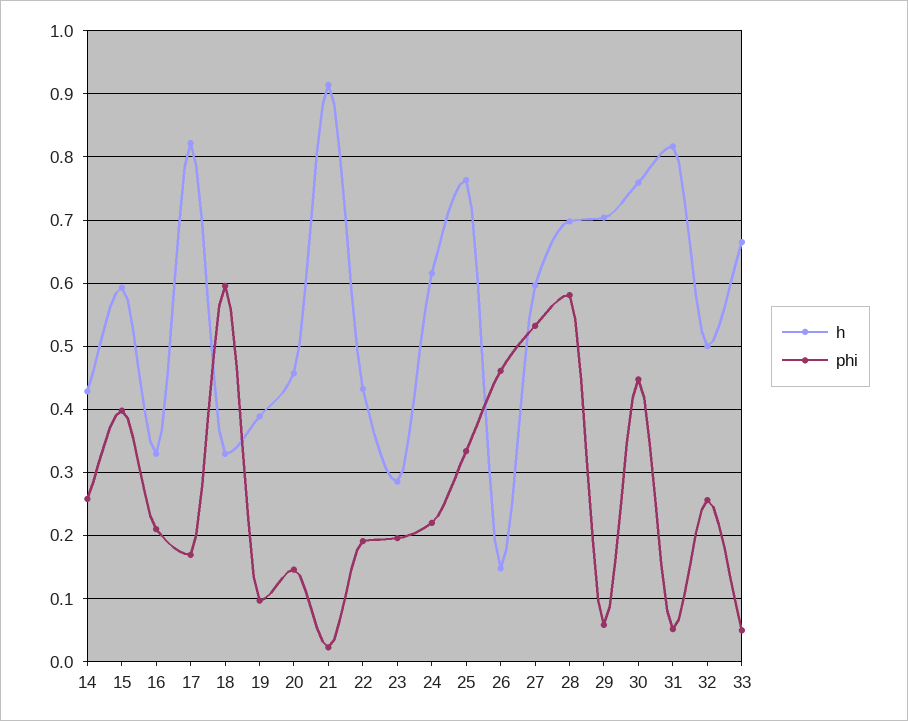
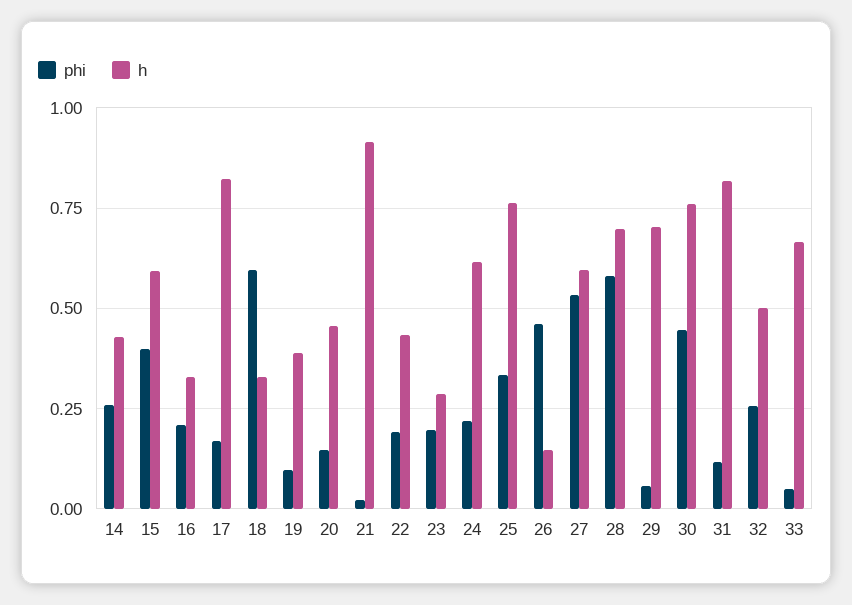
phi, 31: 0.05 -> 0.125

